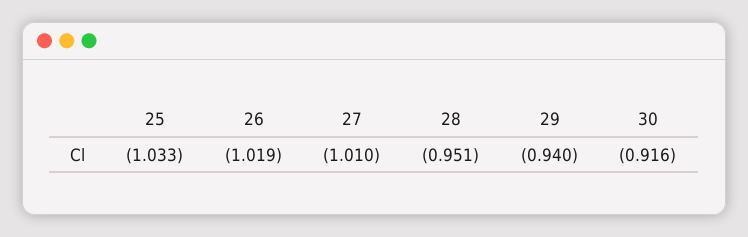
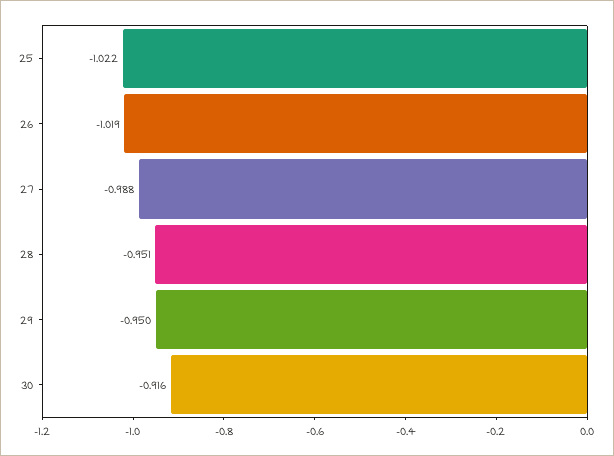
25: -1.033 -> -1.022
27: -1.01 -> -0.988
29: -0.94 -> -0.95

